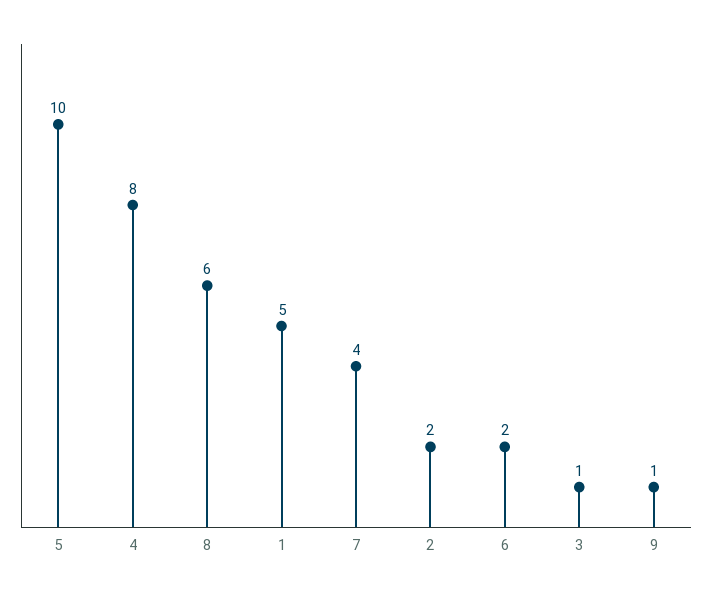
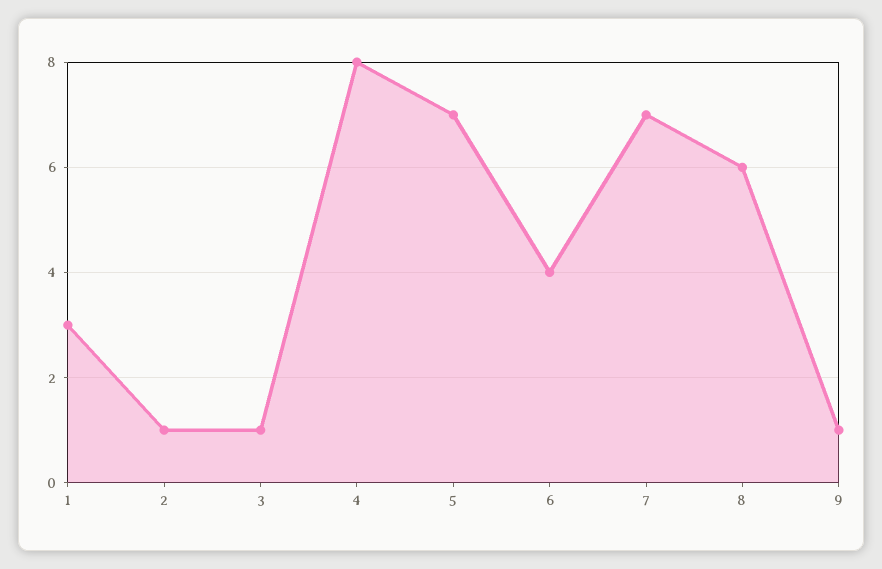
5: 10 -> 7
1: 5 -> 3
7: 4 -> 7
2: 2 -> 1
6: 2 -> 4

